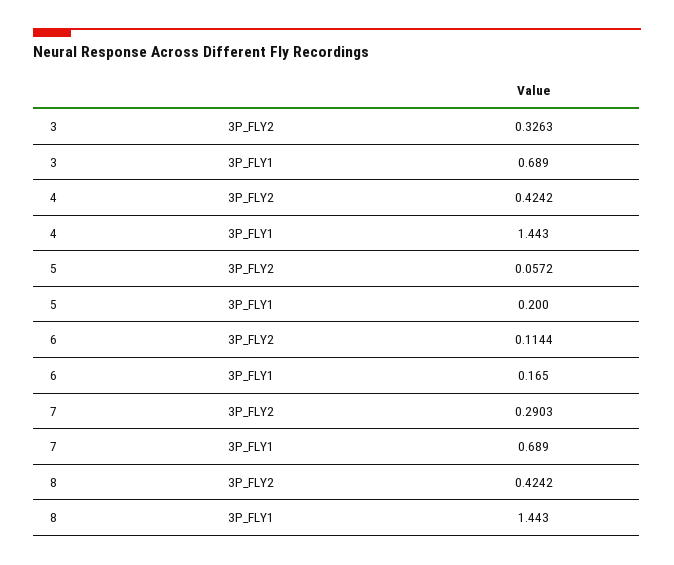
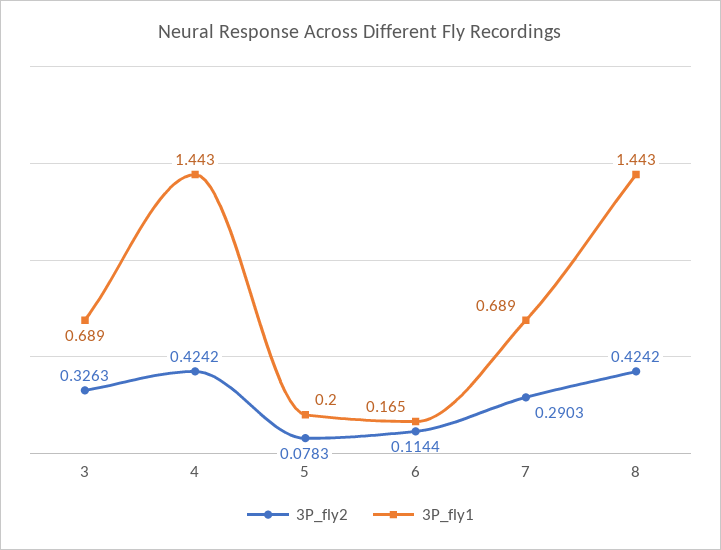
3P_FLY2, 5: 0.0572 -> 0.0783

